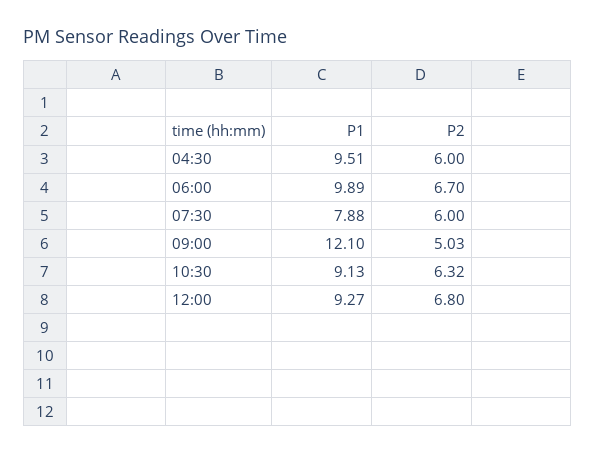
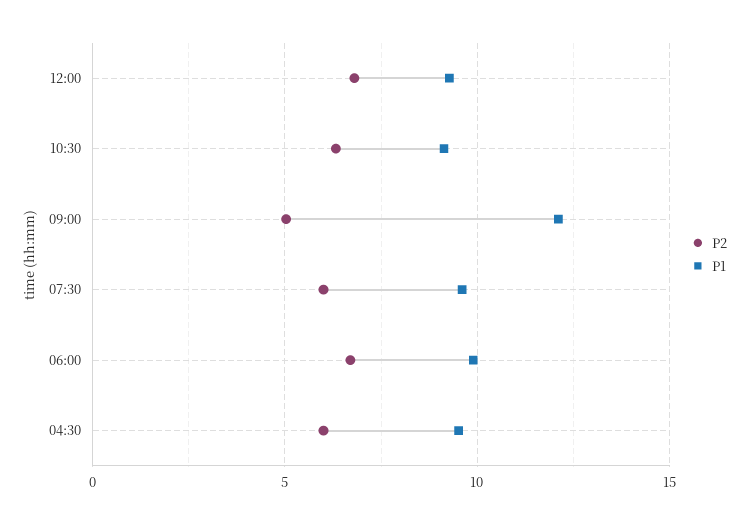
P1, 07:30: 7.88 -> 9.5

